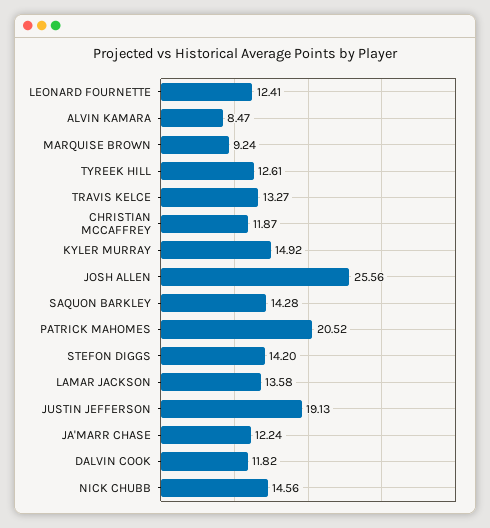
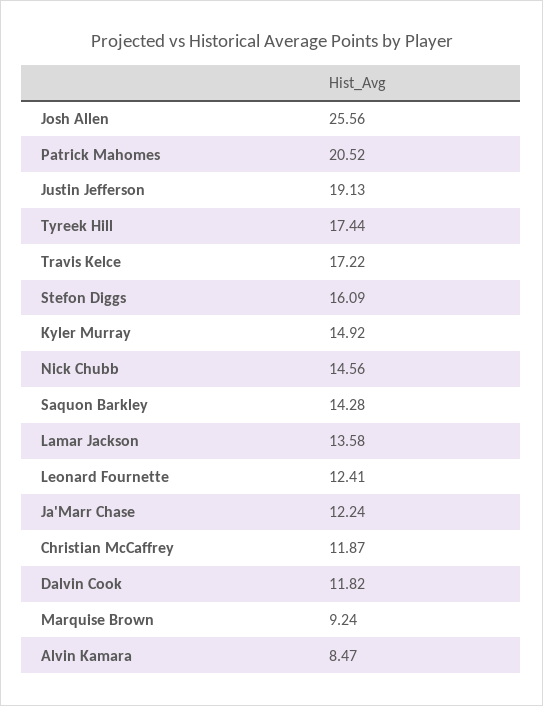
TYREEK HILL: 12.61 -> 17.44
TRAVIS KELCE: 13.27 -> 17.22
STEFON DIGGS: 14.2 -> 16.09

